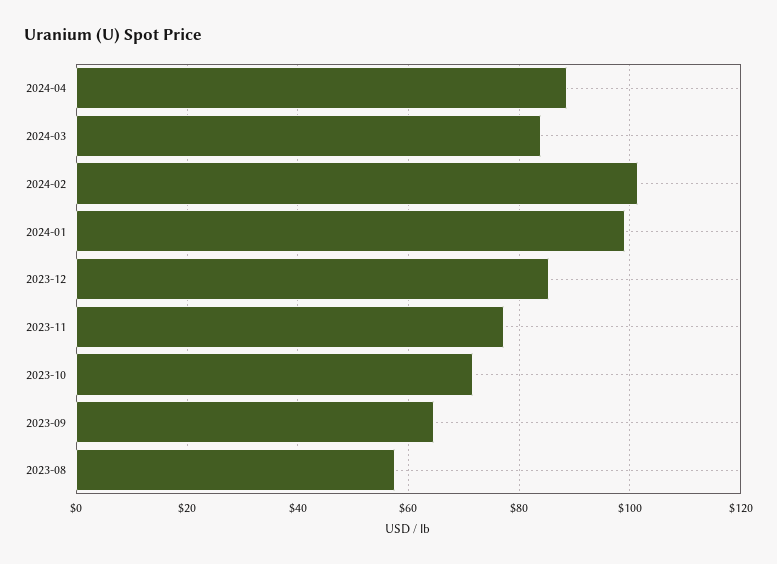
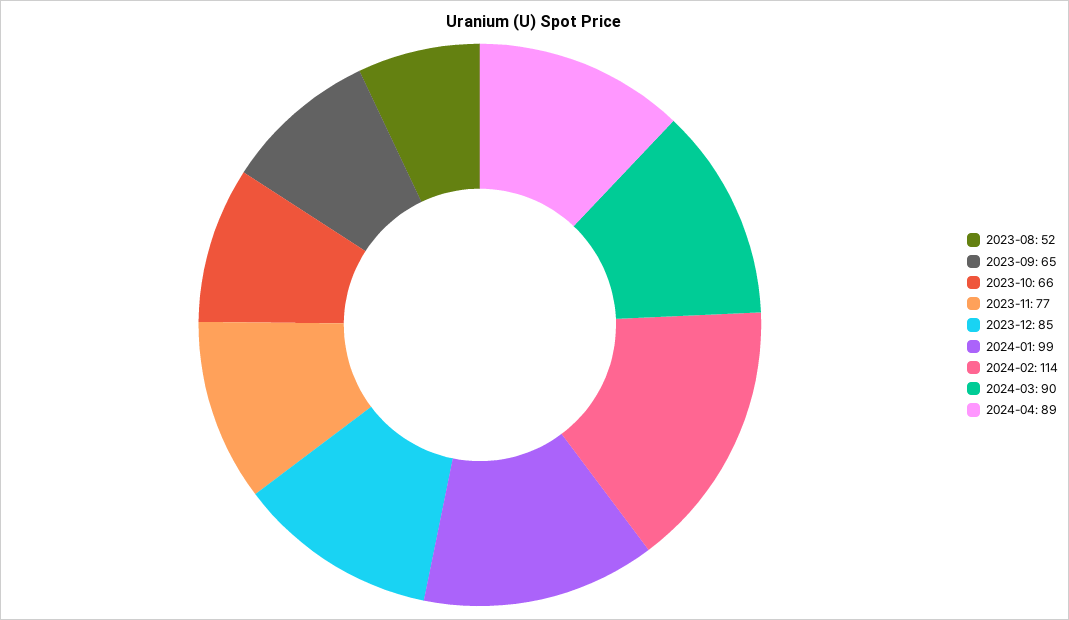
2024-03: 84 -> 90
2024-02: 102 -> 114
2023-10: 72 -> 66
2023-08: 58 -> 52

